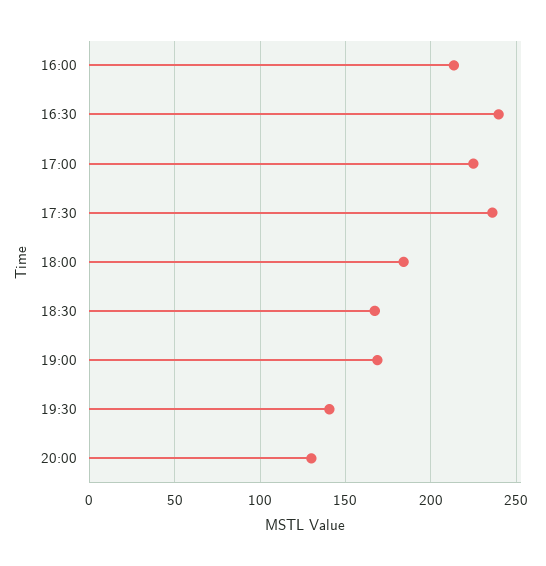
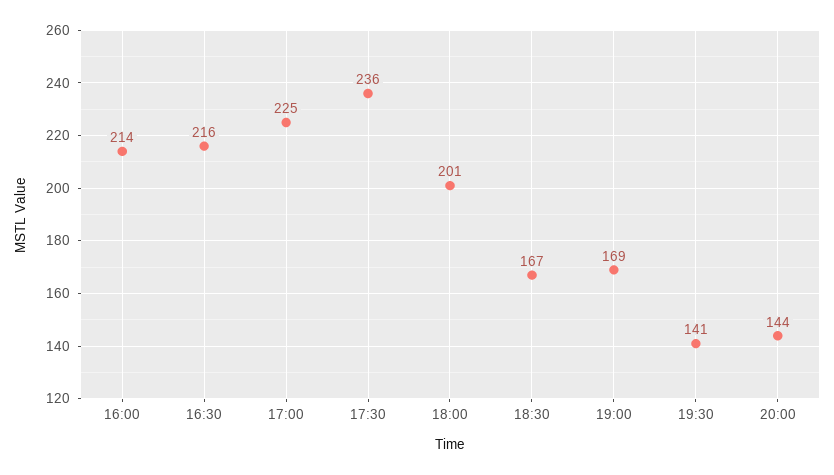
16:30: 240 -> 216
18:00: 185 -> 201
20:00: 130 -> 144

